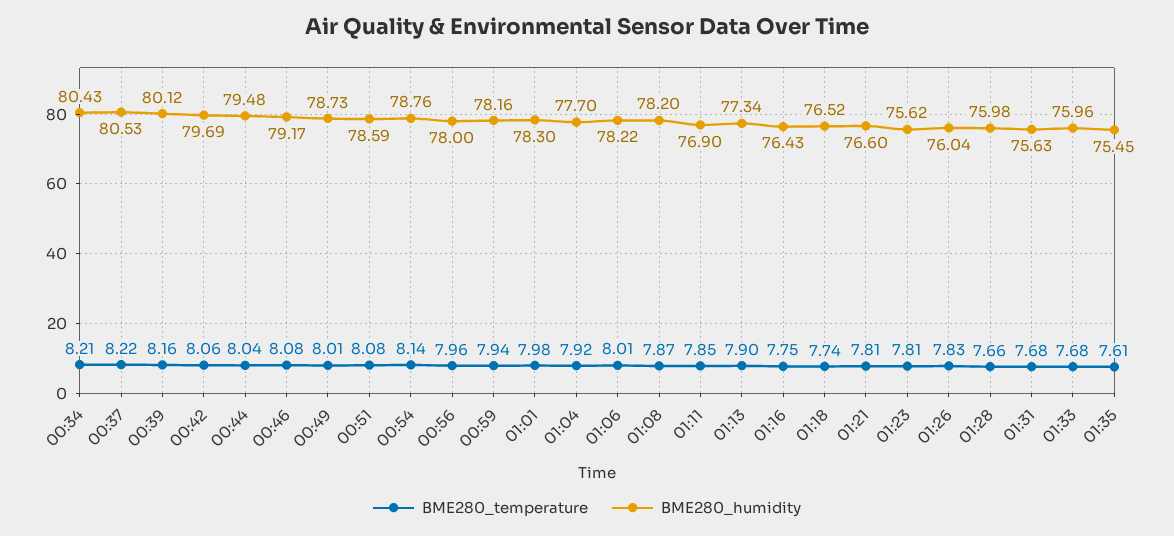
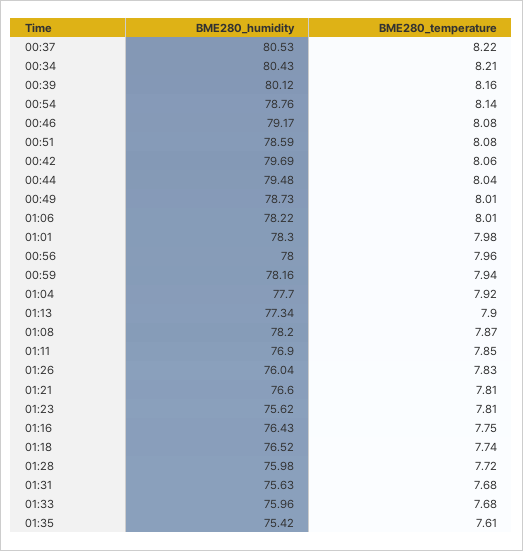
BME280_temperature, 01:28: 7.66 -> 7.72
BME280_humidity, 01:35: 75.45 -> 75.42

